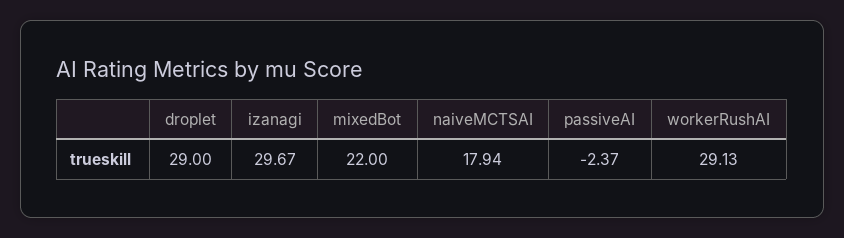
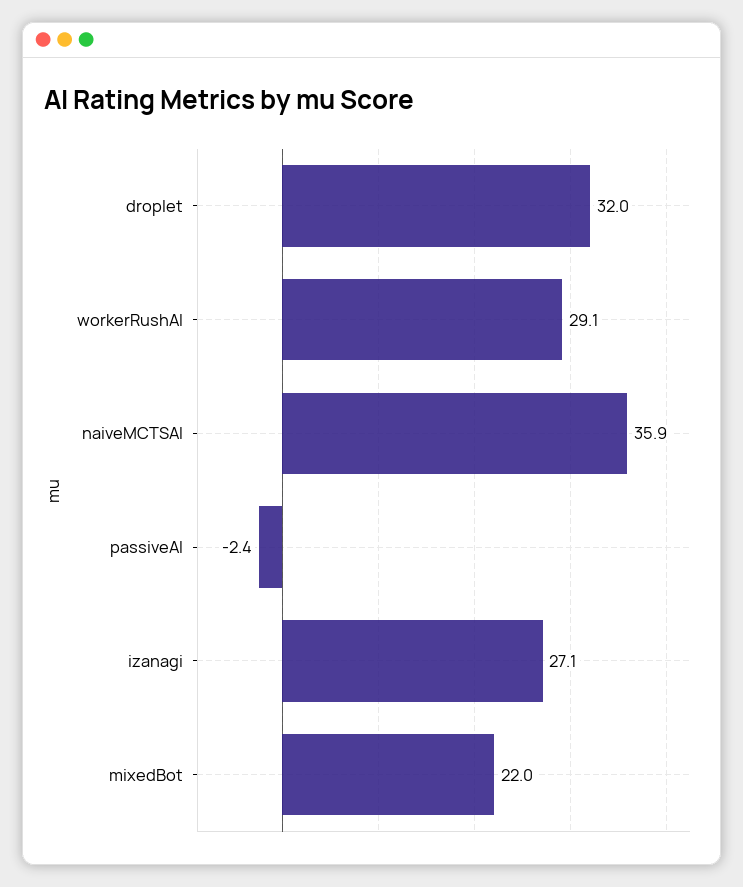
droplet: 29 -> 32
izanagi: 29.67 -> 27.1
naiveMCTSAI: 17.94 -> 35.9

